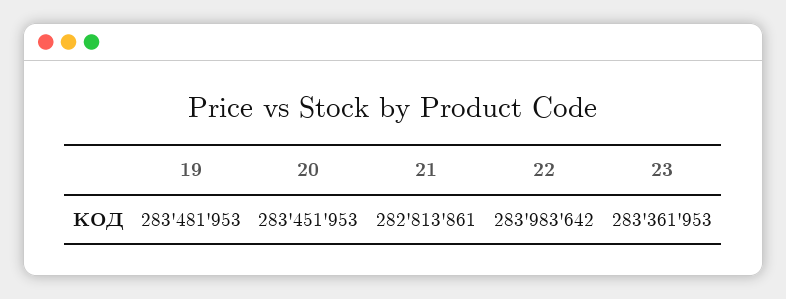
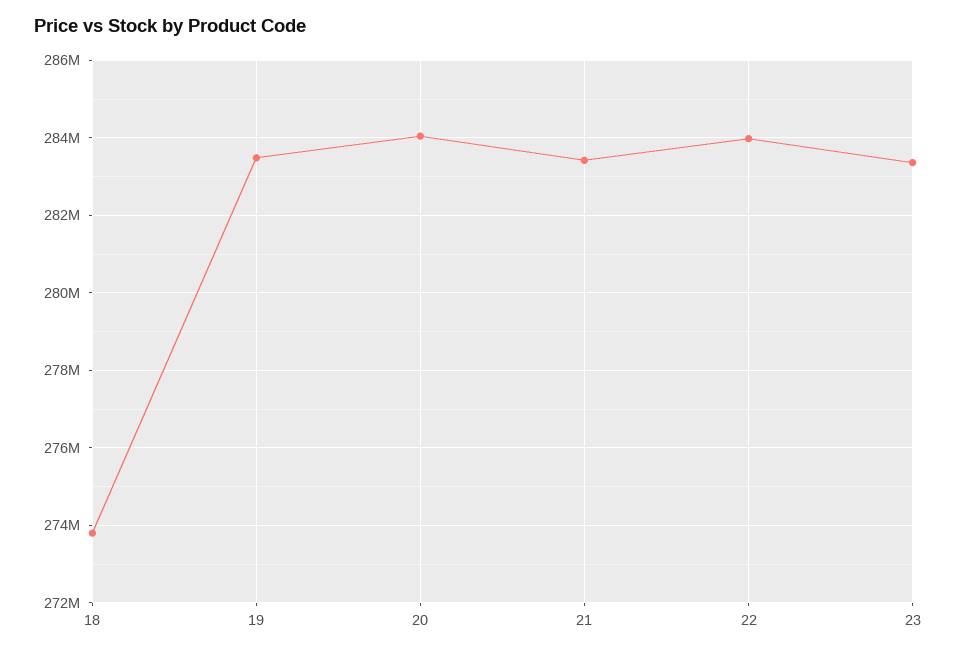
20: 283451953 -> 284000000
21: 282813861 -> 283400000
18: none -> 273800000

